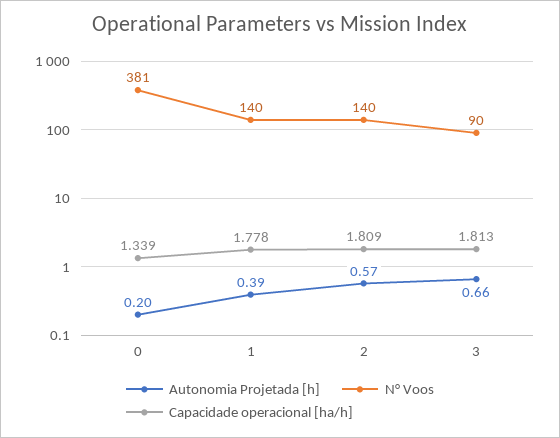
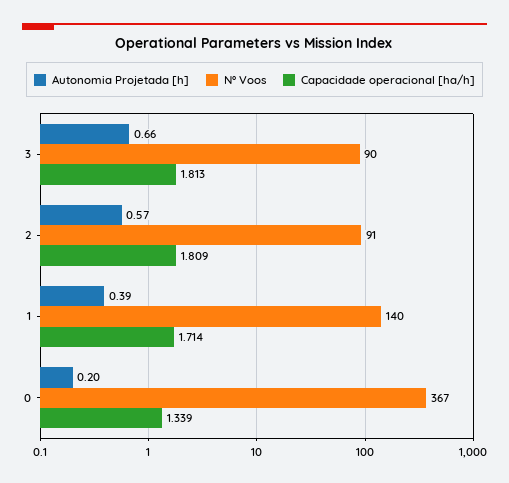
N° Voos, 0: 381 -> 367
Capacidade operacional [ha/h], 1: 1.778 -> 1.714
N° Voos, 2: 140 -> 91

